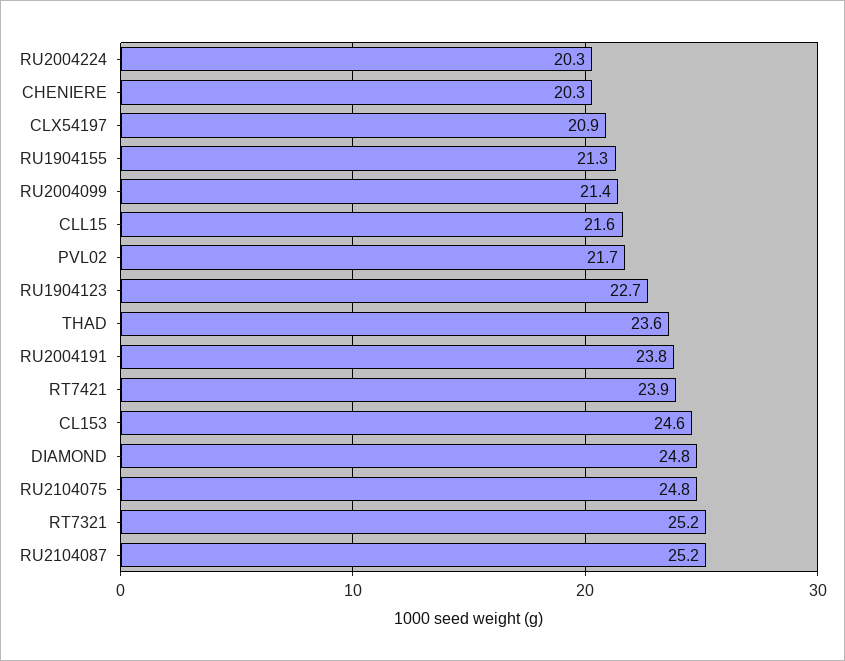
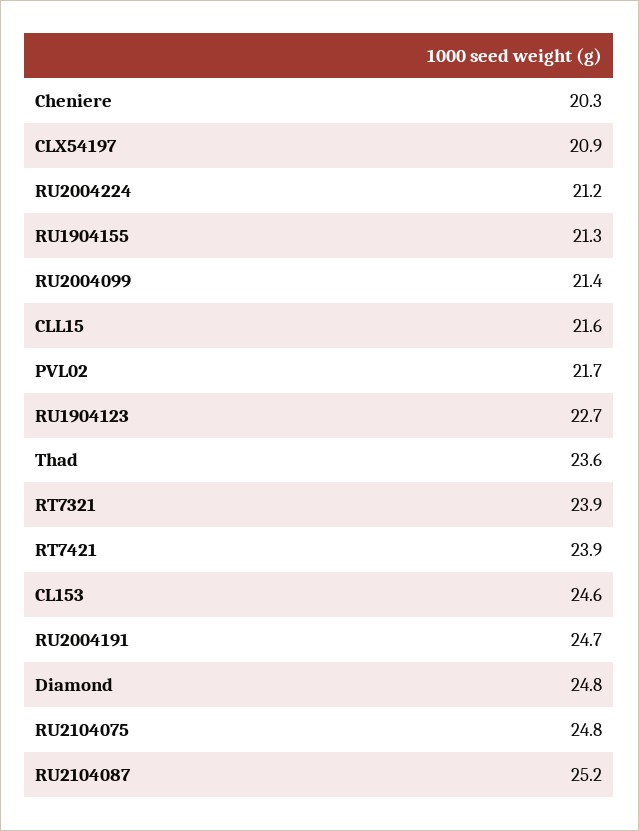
RU2004224: 20.3 -> 21.2
RU2004191: 23.8 -> 24.7
RT7321: 25.2 -> 23.9

